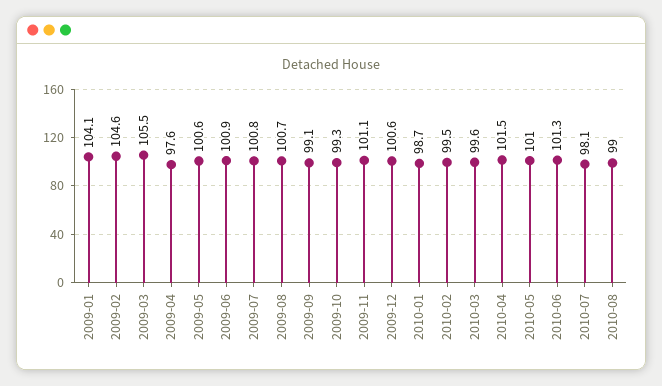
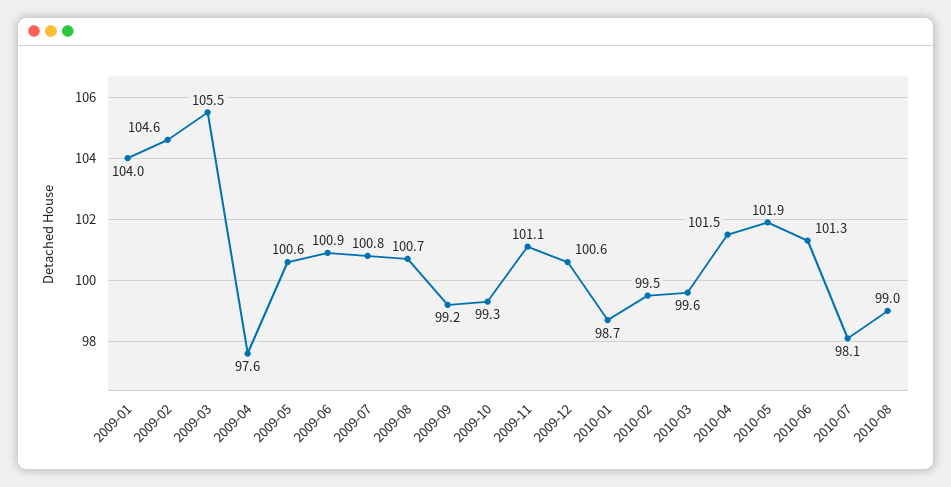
2009-01: 104.1 -> 104
2009-09: 99.1 -> 99.2
2010-05: 101 -> 101.9

